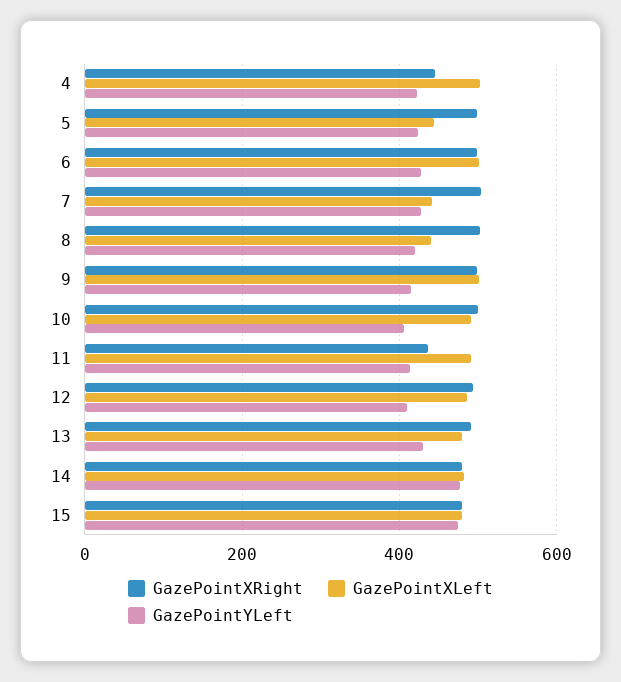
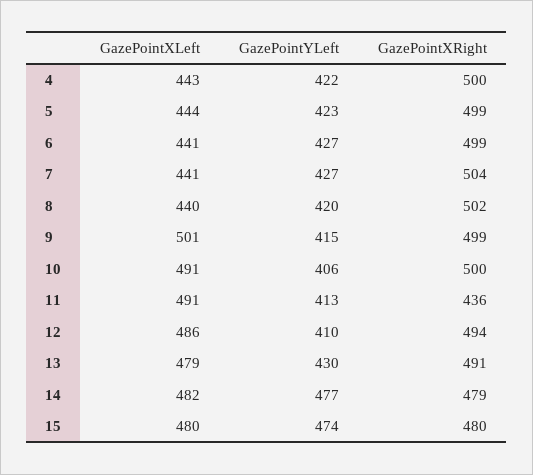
GazePointXRight, 4: 440 -> 500
GazePointXLeft, 4: 500 -> 443
GazePointXLeft, 6: 500 -> 441

